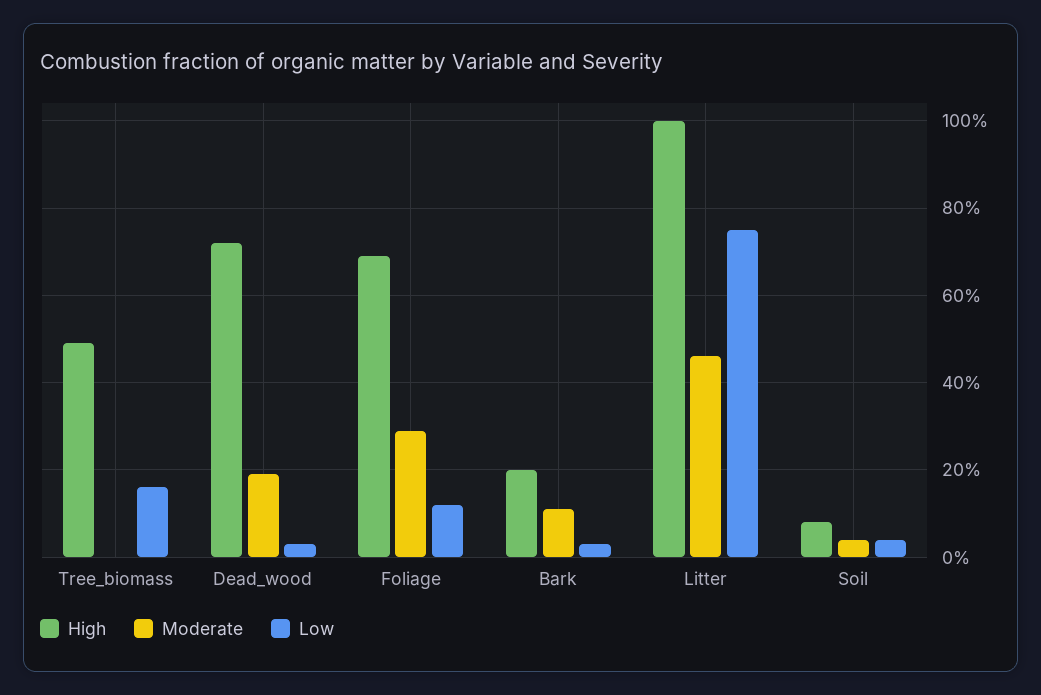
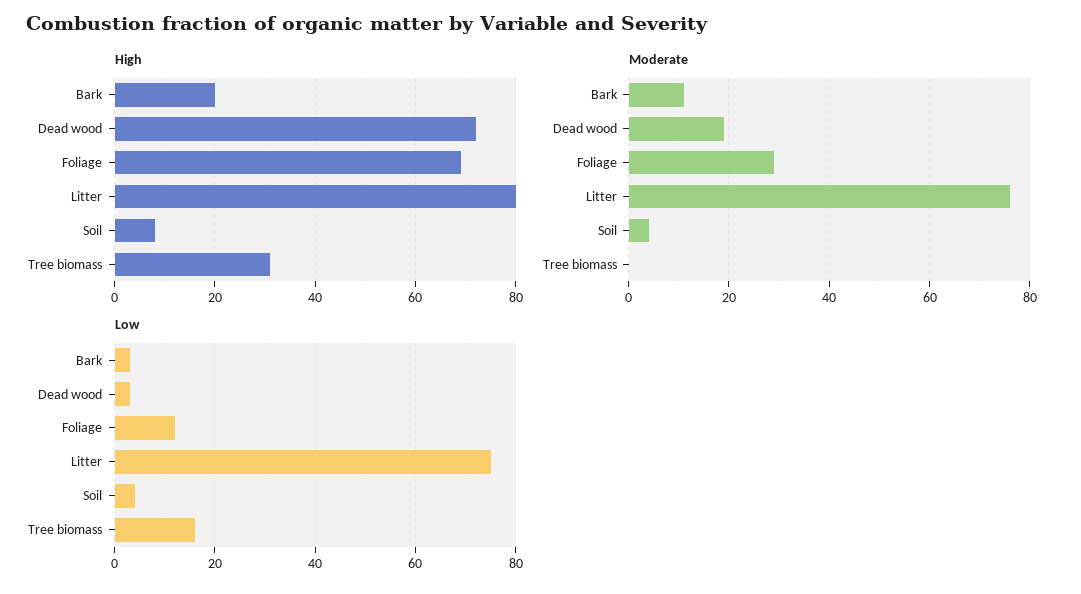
High, Tree_biomass: 50 -> 30
High, Litter: 100 -> 80
Moderate, Litter: 45 -> 75

